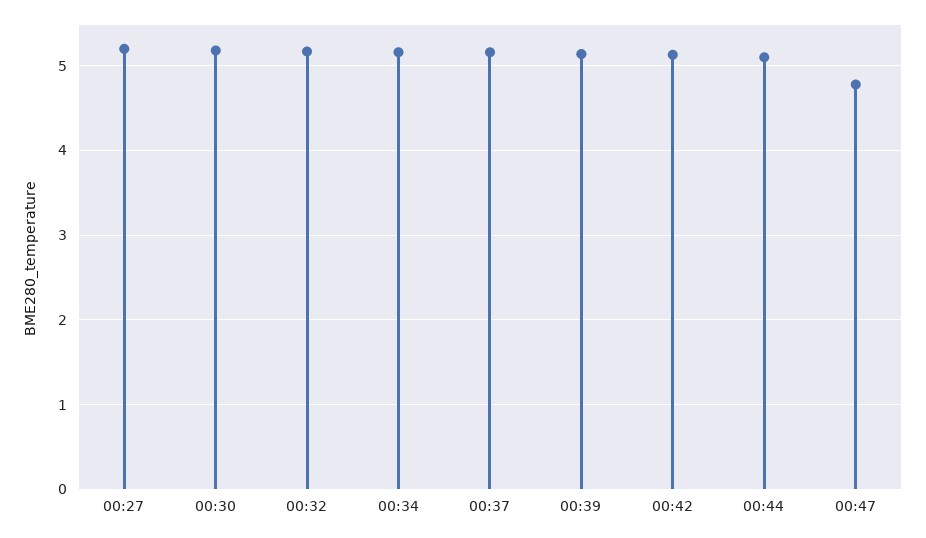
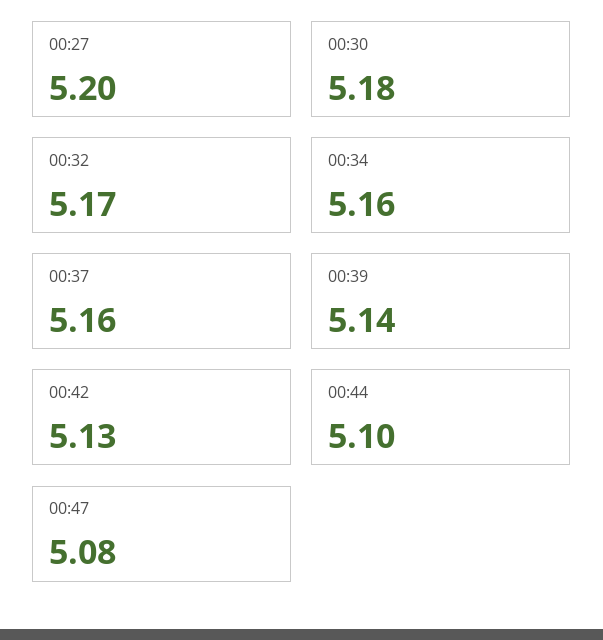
00:47: 4.8 -> 5.08

